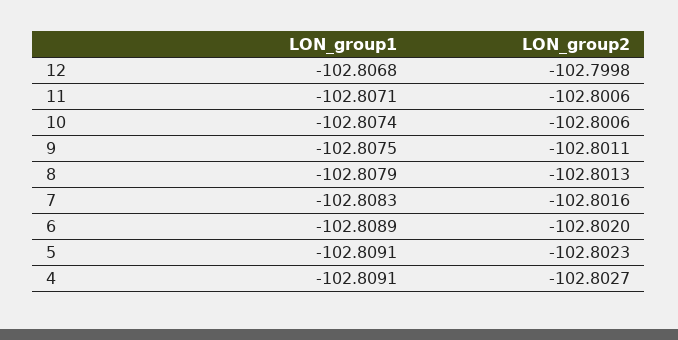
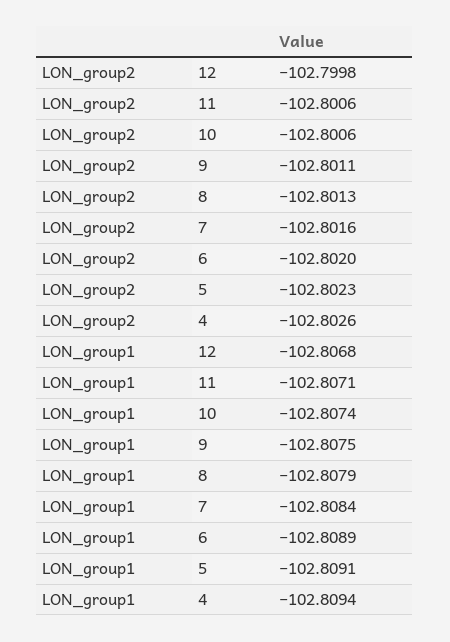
LON_group1, 7: -102.8083 -> -102.8084
LON_group1, 4: -102.8091 -> -102.8094
LON_group2, 4: -102.8027 -> -102.8026

